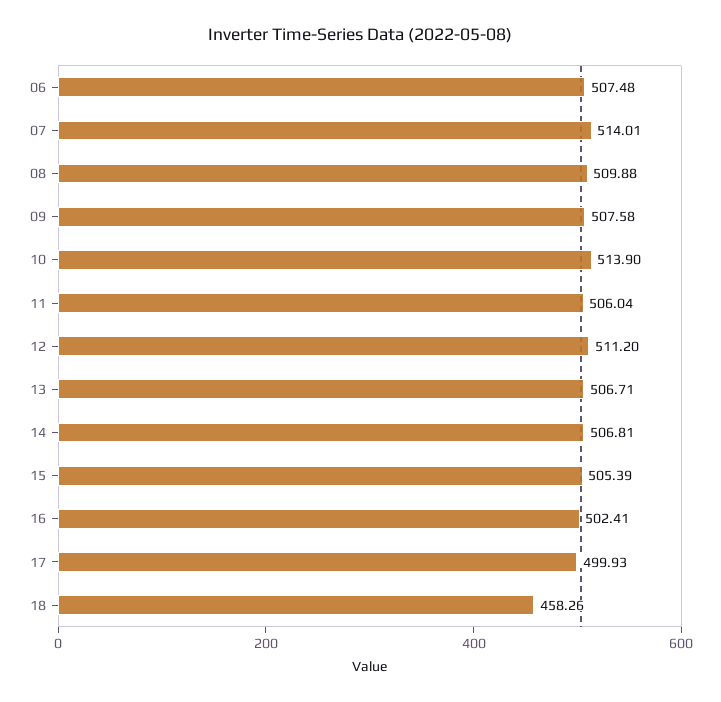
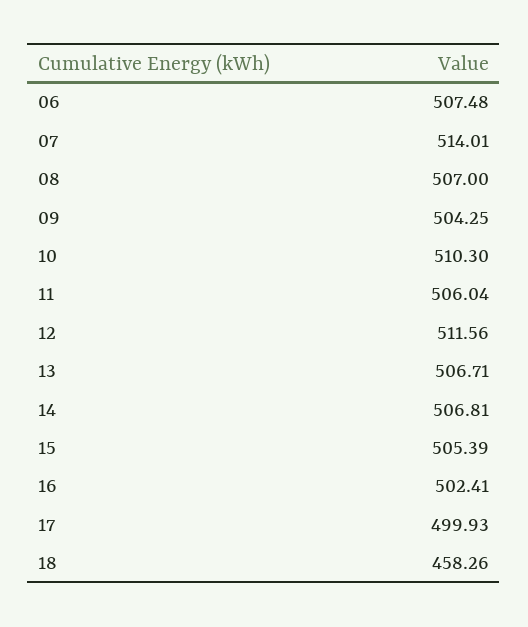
08: 509.88 -> 507
09: 507.58 -> 504.25
10: 513.9 -> 510.3
12: 511.2 -> 511.56

